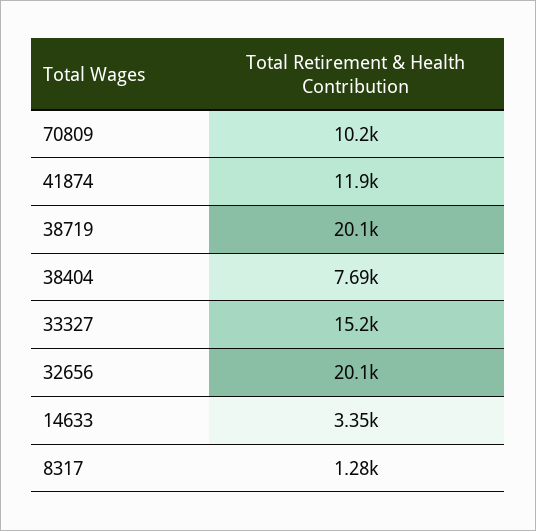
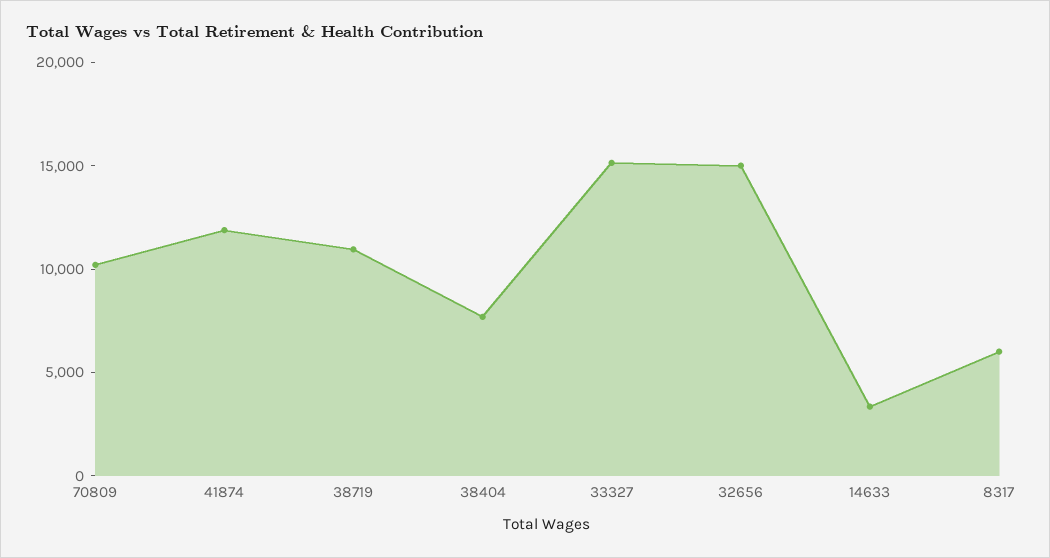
38719: 20100 -> 11000
32656: 20100 -> 15000
8317: 1280 -> 6000

